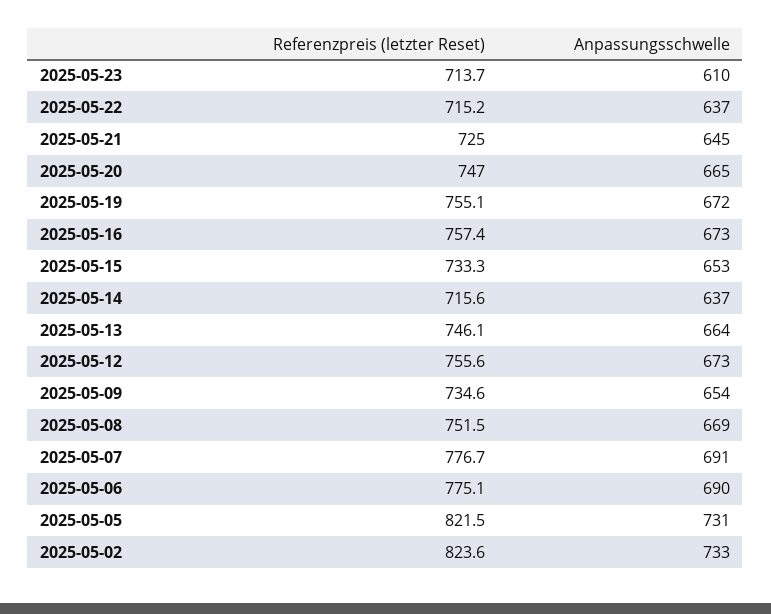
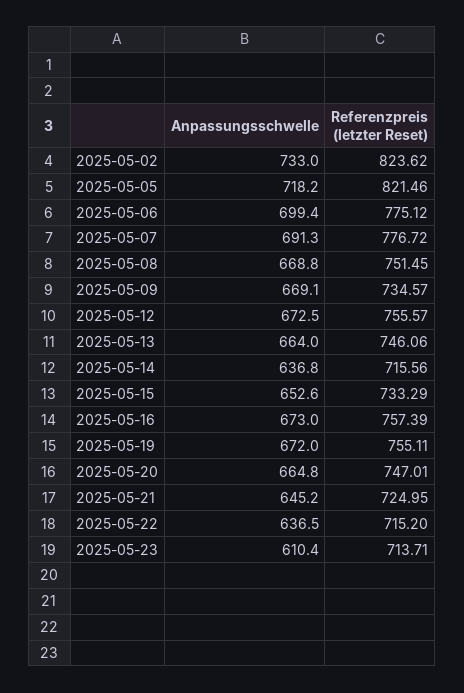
Anpassungsschwelle, 2025-05-09: 654 -> 669.1
Anpassungsschwelle, 2025-05-06: 690 -> 699.4
Anpassungsschwelle, 2025-05-05: 731 -> 718.2

